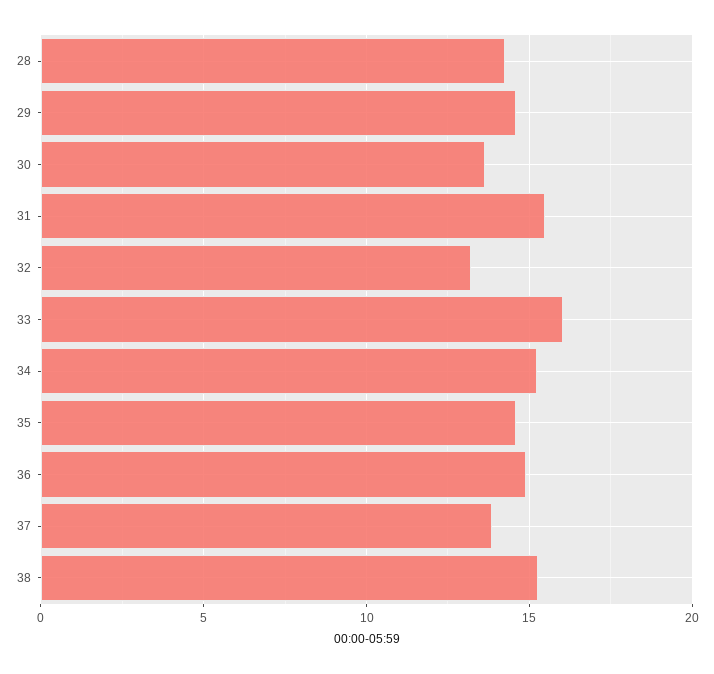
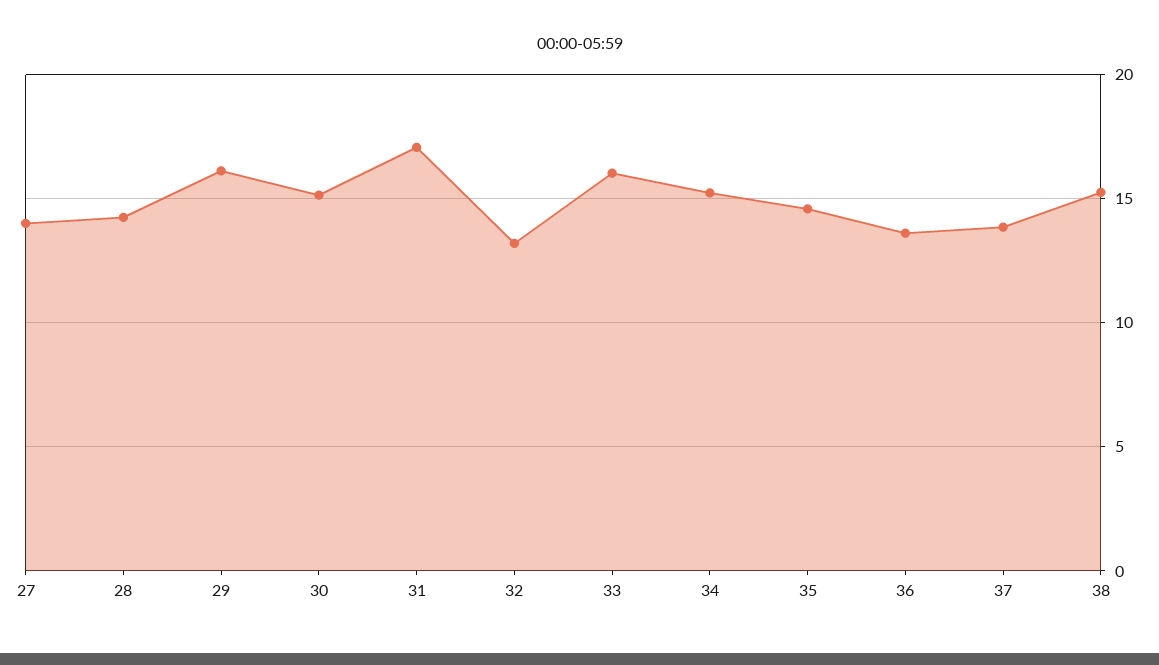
29: 14.5 -> 16
30: 13.5 -> 15
31: 15.5 -> 17
36: 15 -> 13.5
27: none -> 14

